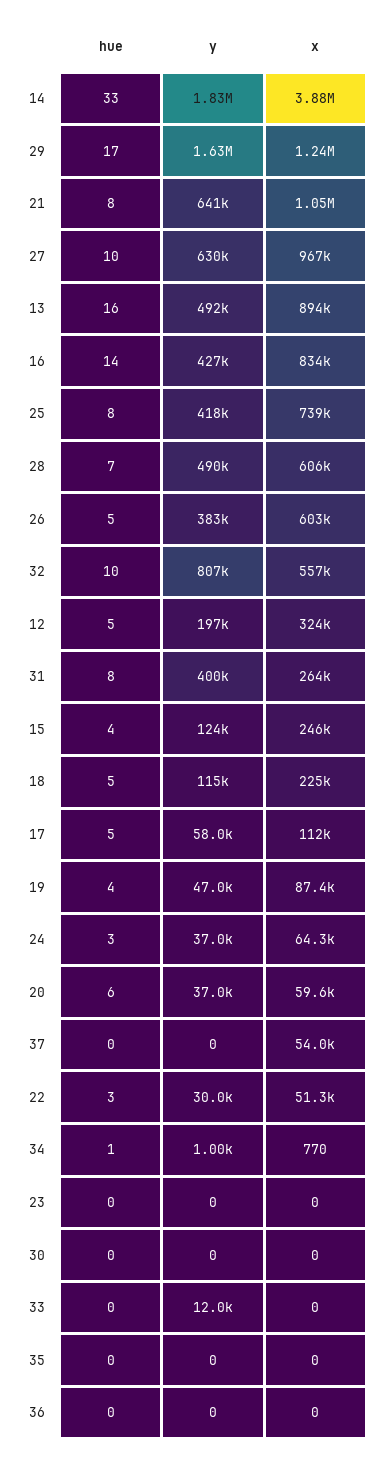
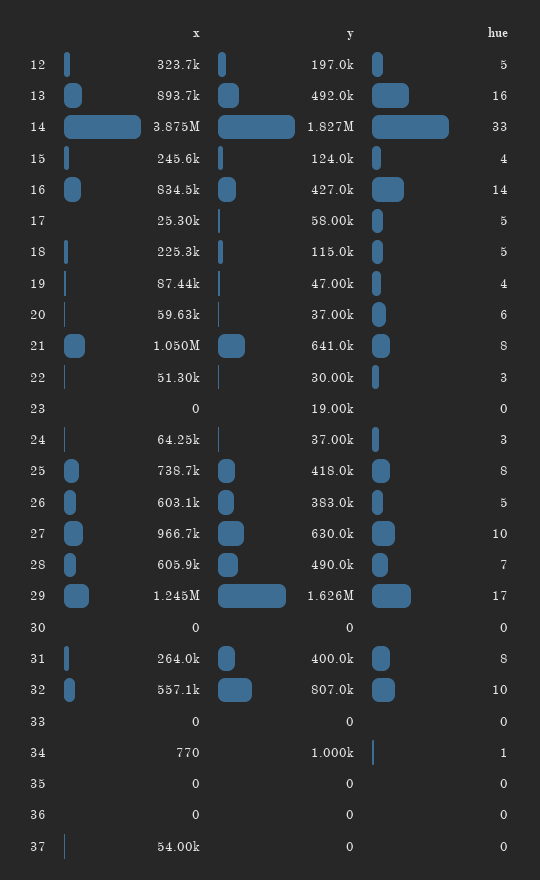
x, 17: 112000 -> 25300
y, 23: 0 -> 19000
y, 33: 12000 -> 0

